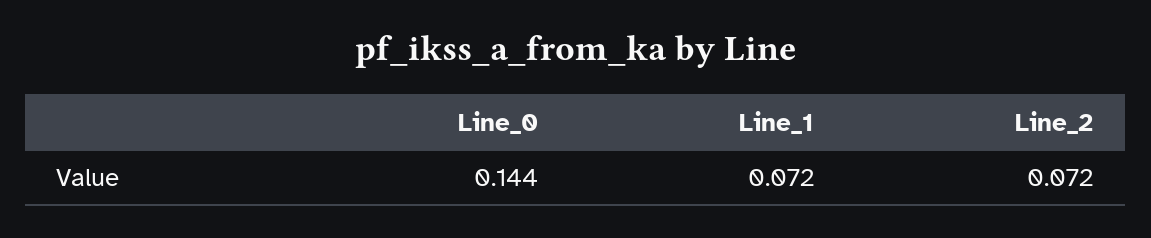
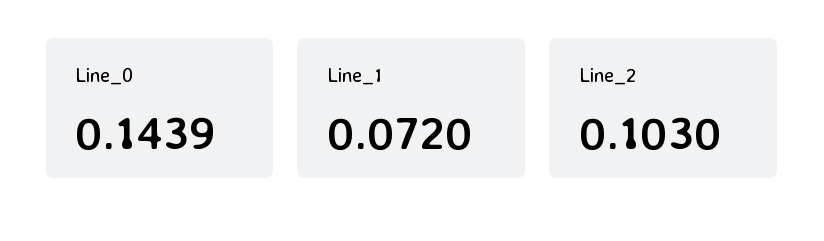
Line_2: 0.072 -> 0.103

